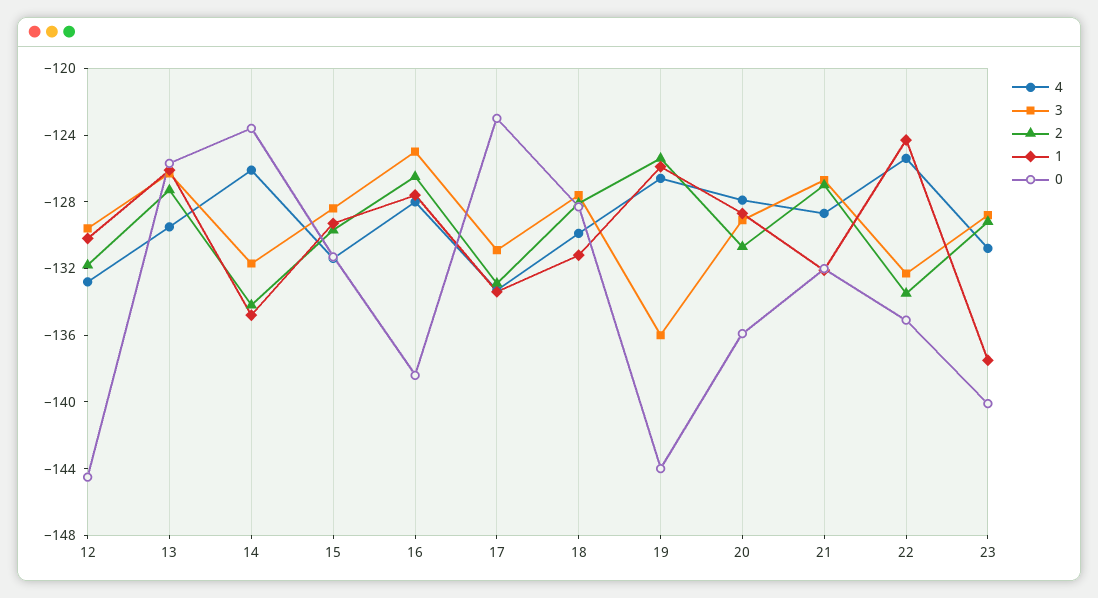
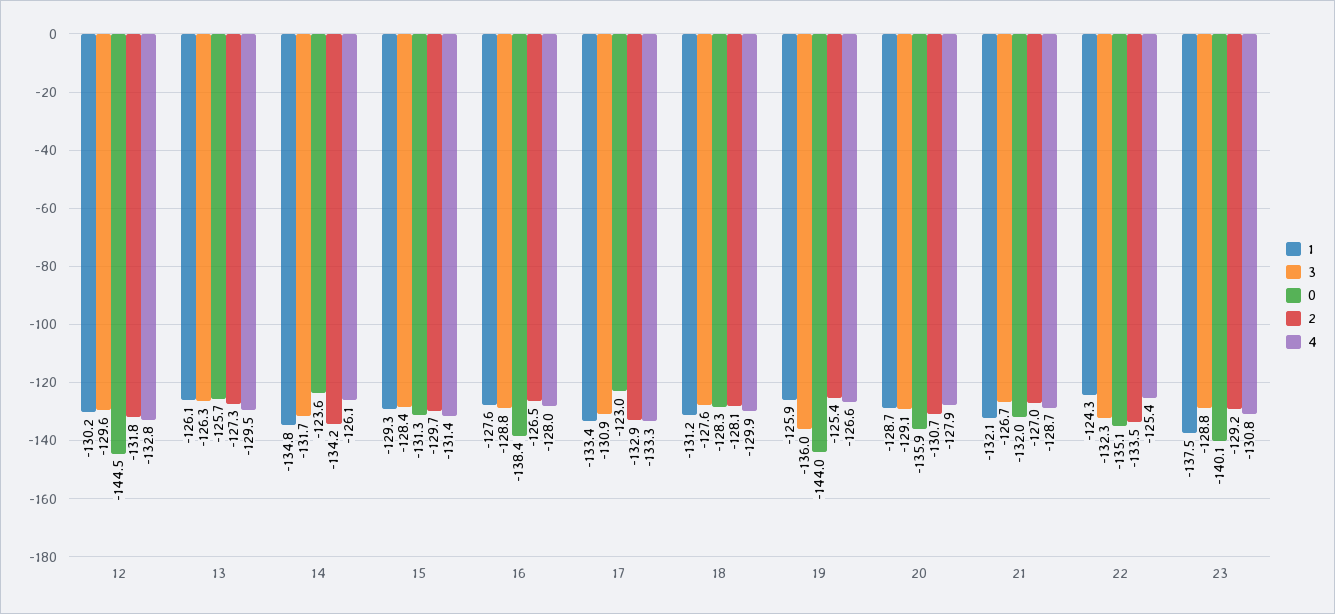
3, 16: -125 -> -128.8

